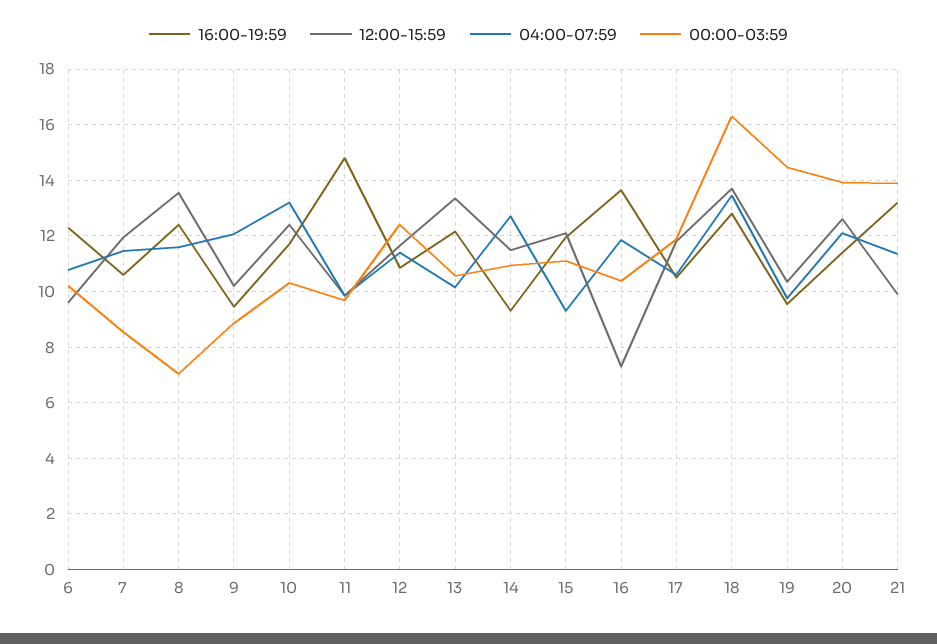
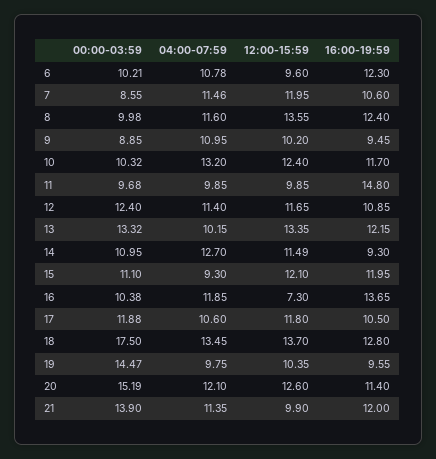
00:00-03:59, 8: 7 -> 9.98
04:00-07:59, 9: 12 -> 10.95
00:00-03:59, 13: 10.5 -> 13.32
00:00-03:59, 18: 16.25 -> 17.5
00:00-03:59, 20: 14 -> 15.19
16:00-19:59, 21: 13.25 -> 12

